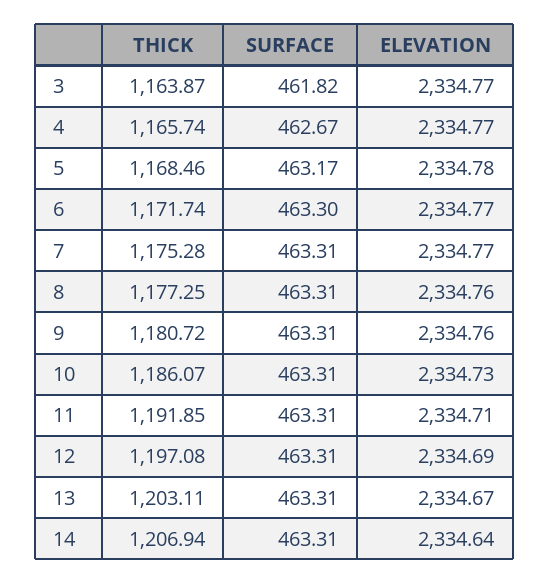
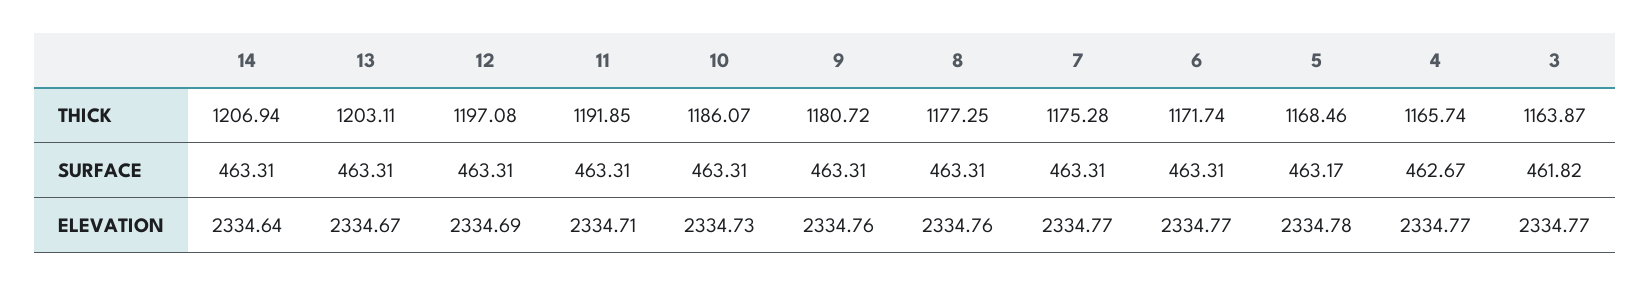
SURFACE, 6: 463.3 -> 463.31

